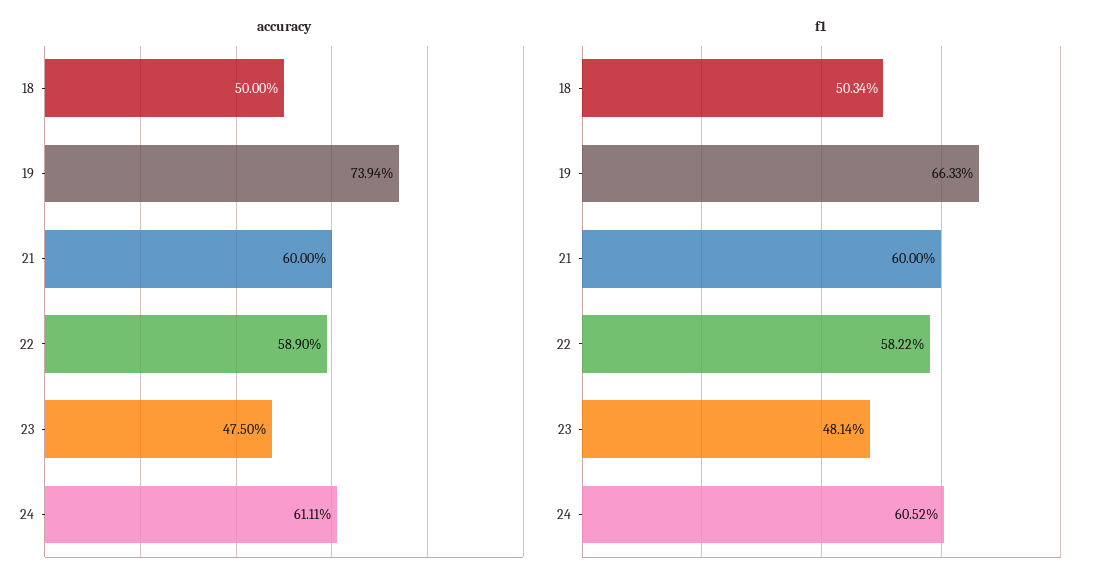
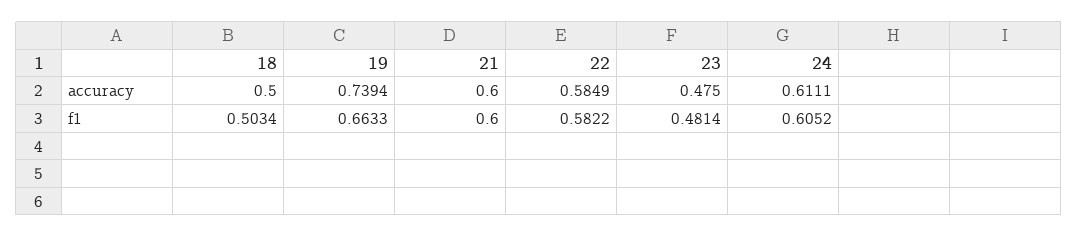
accuracy, 22: 0.589 -> 0.5849

